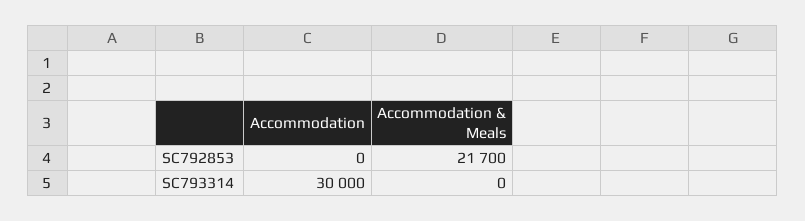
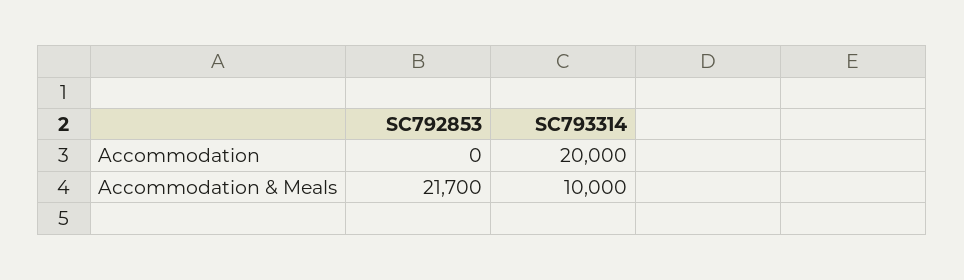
Accommodation, SC793314: 30000 -> 20000
Accommodation & Meals, SC793314: 0 -> 10000

